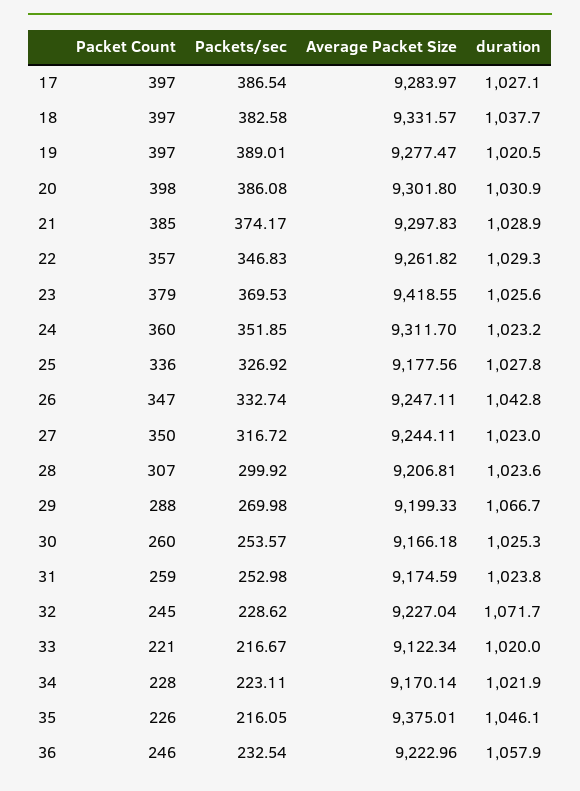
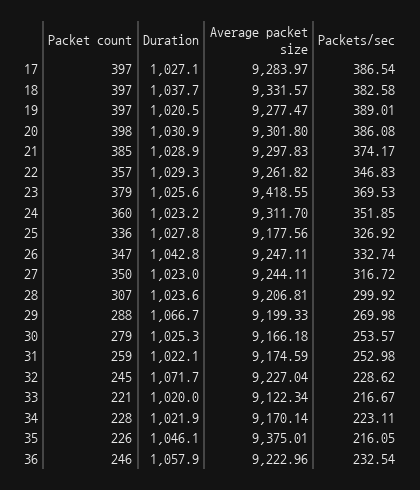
Packet Count, 30: 260 -> 279
duration, 31: 1023.8 -> 1022.1

